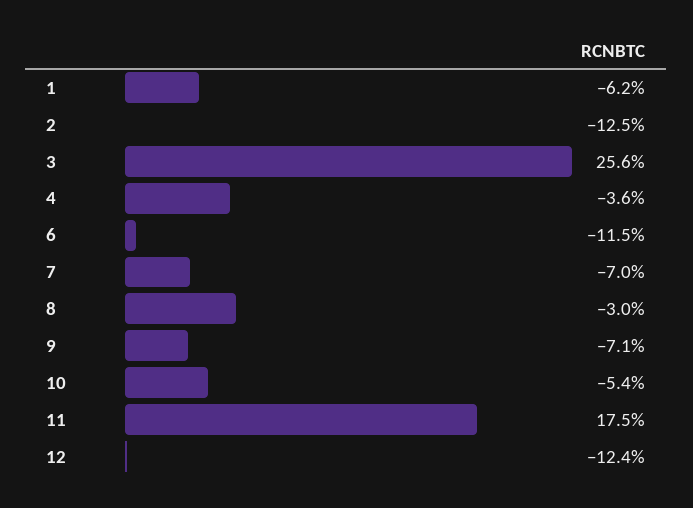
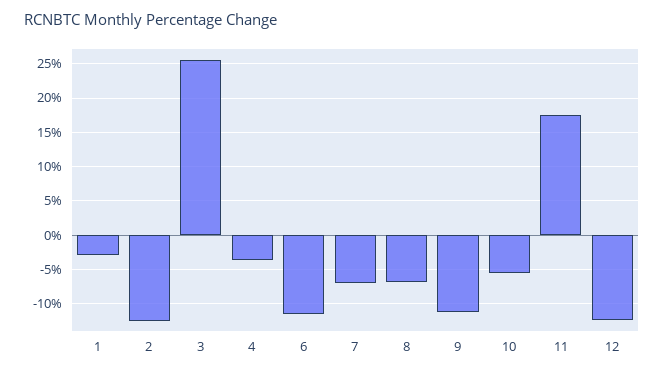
1: -6.2 -> -3
8: -3 -> -7
9: -7.1 -> -11

